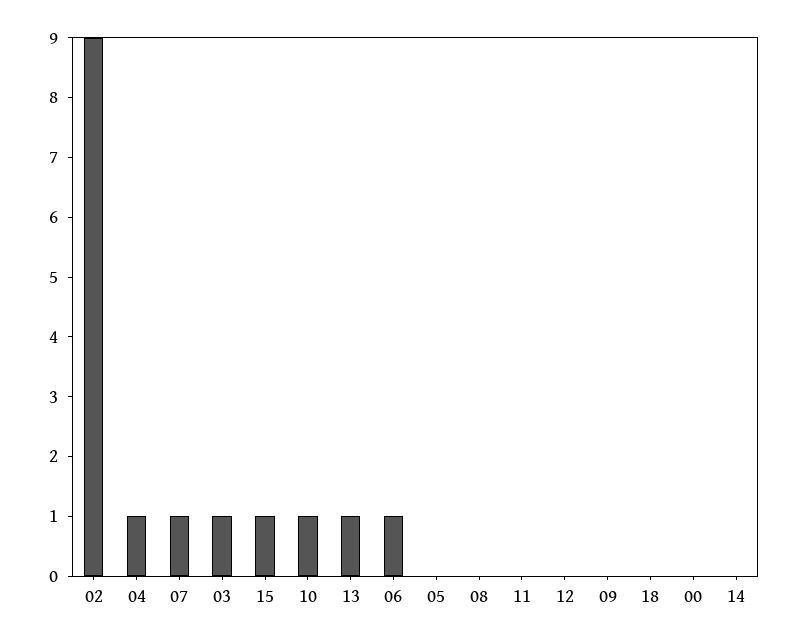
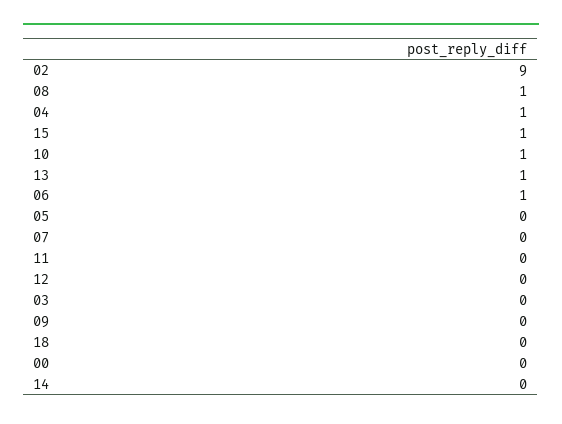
07: 1 -> 0
03: 1 -> 0
08: 0 -> 1

